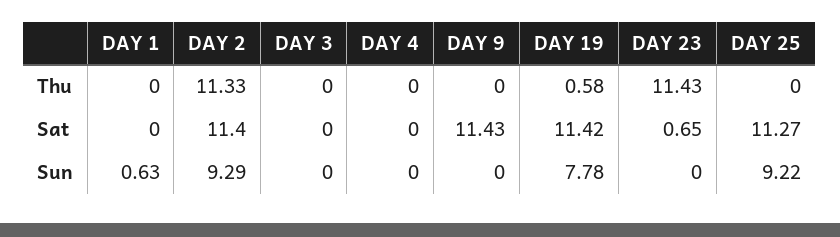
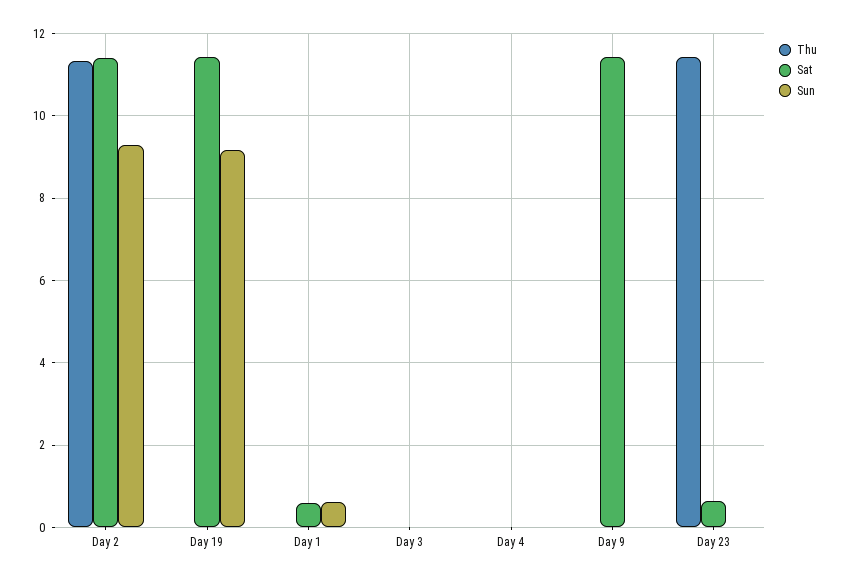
Thu, DAY 19: 0.58 -> 0
Thu, DAY 25: 0 -> none
Sat, DAY 1: 0 -> 0.6
Sat, DAY 25: 11.27 -> none
Sun, DAY 19: 7.78 -> 9.2
Sun, DAY 25: 9.22 -> none

